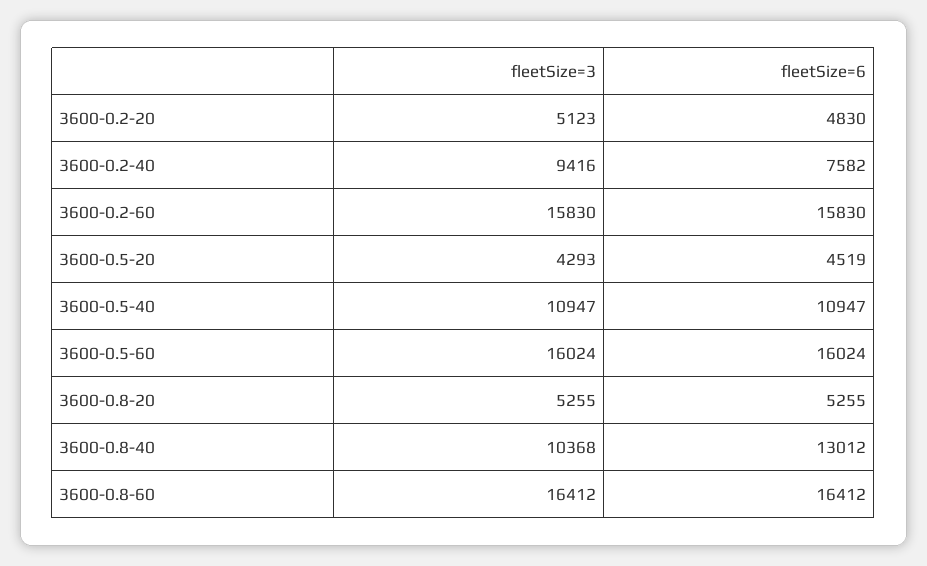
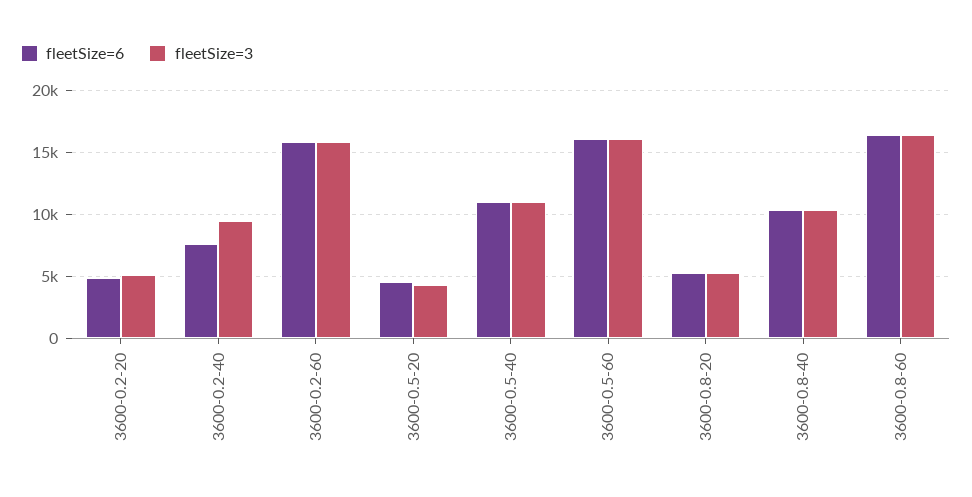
fleetSize=6, 3600-0.8-40: 13012 -> 10500

